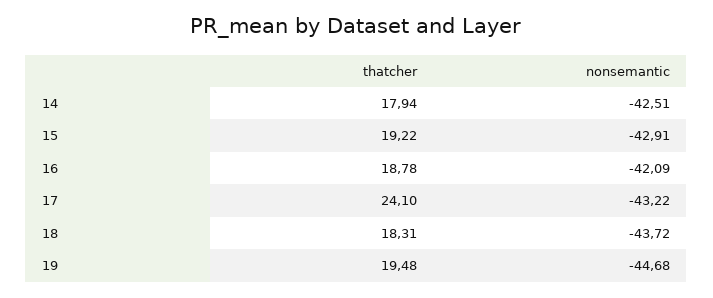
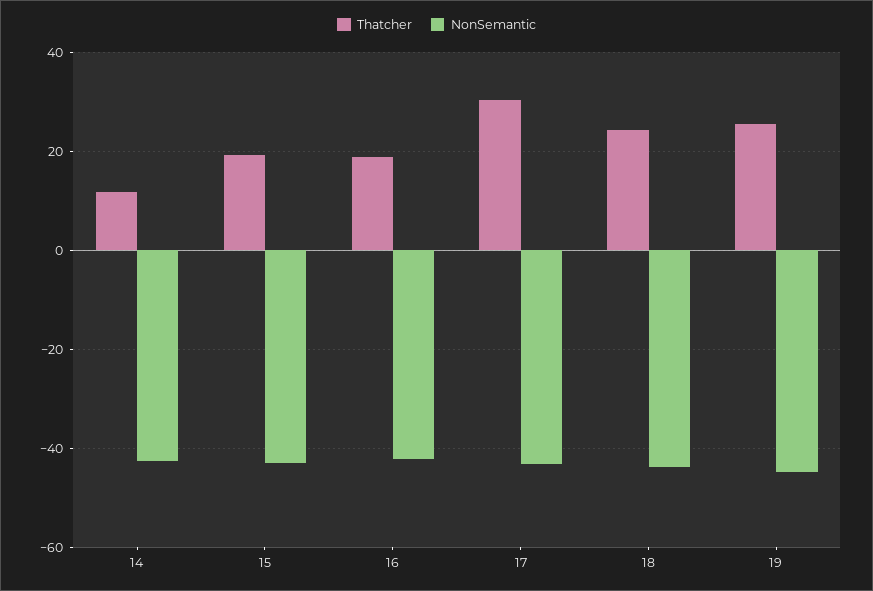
thatcher, 14: 17.94 -> 12
thatcher, 17: 24.1 -> 30
thatcher, 18: 18.31 -> 24
thatcher, 19: 19.48 -> 26

